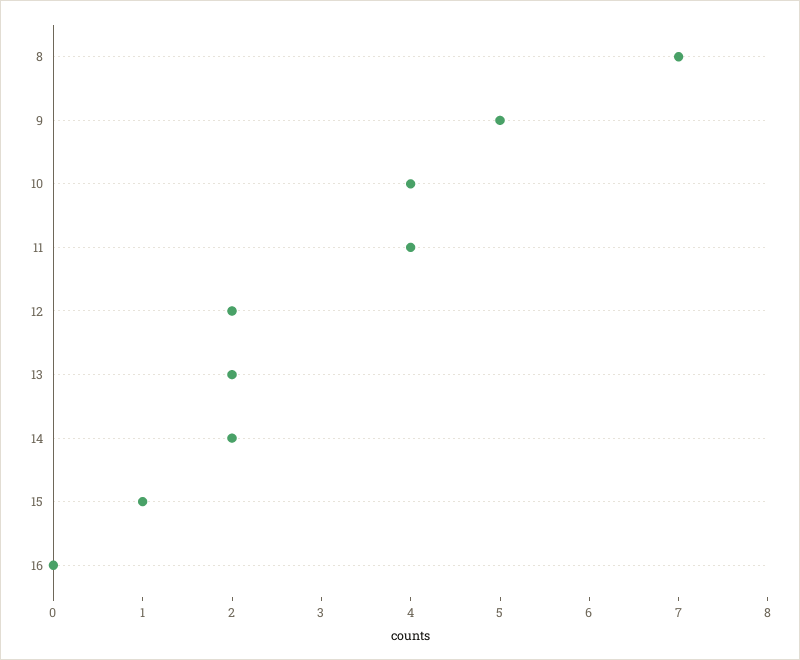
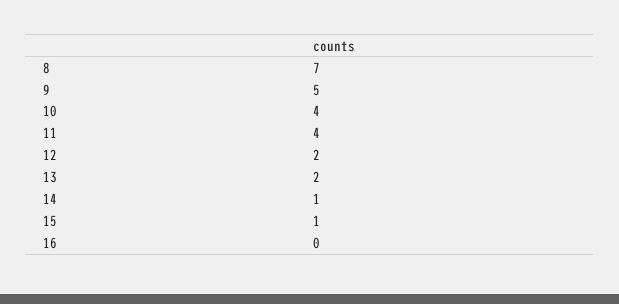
14: 2 -> 1

